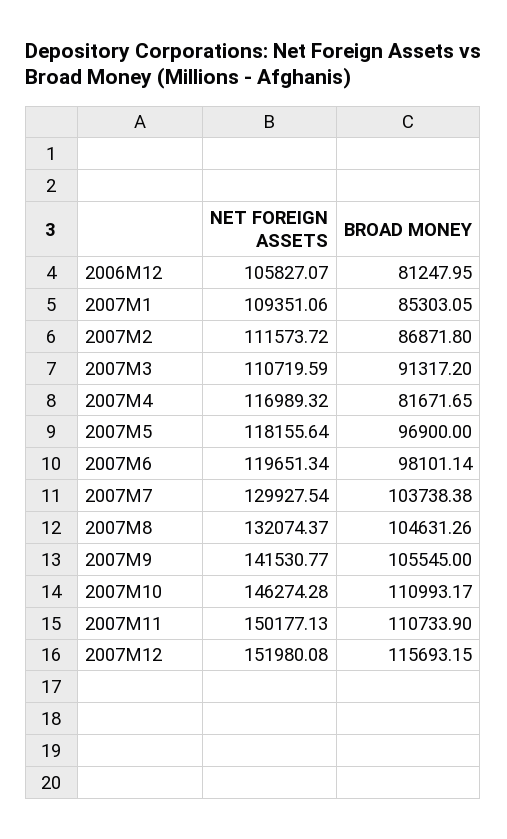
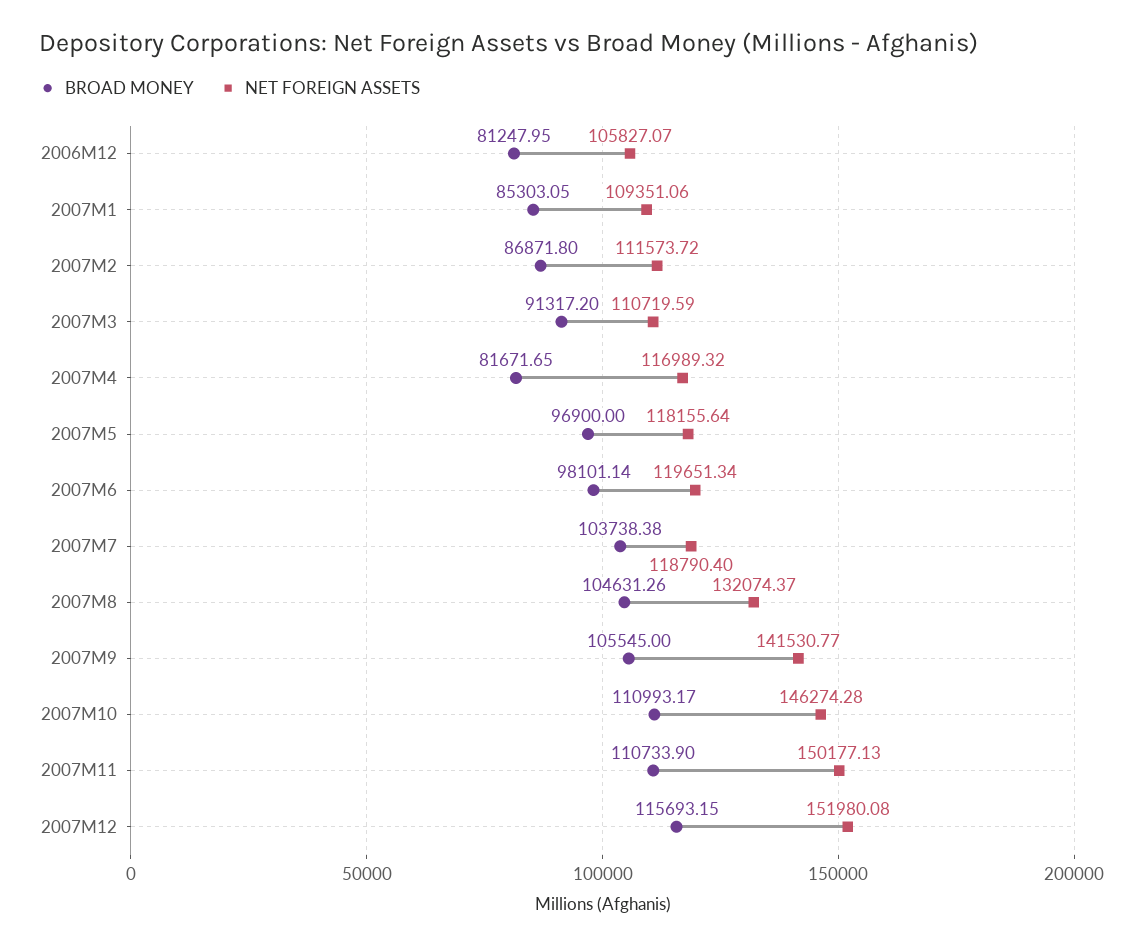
NET FOREIGN ASSETS, 2007M7: 129927.54 -> 118790.4

